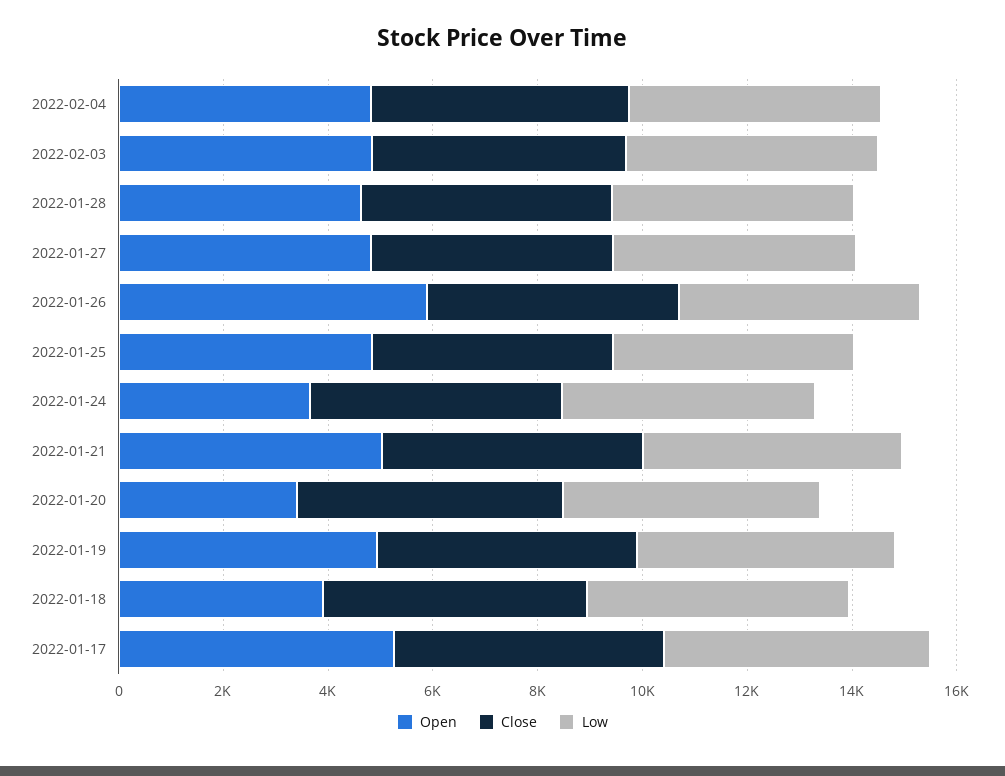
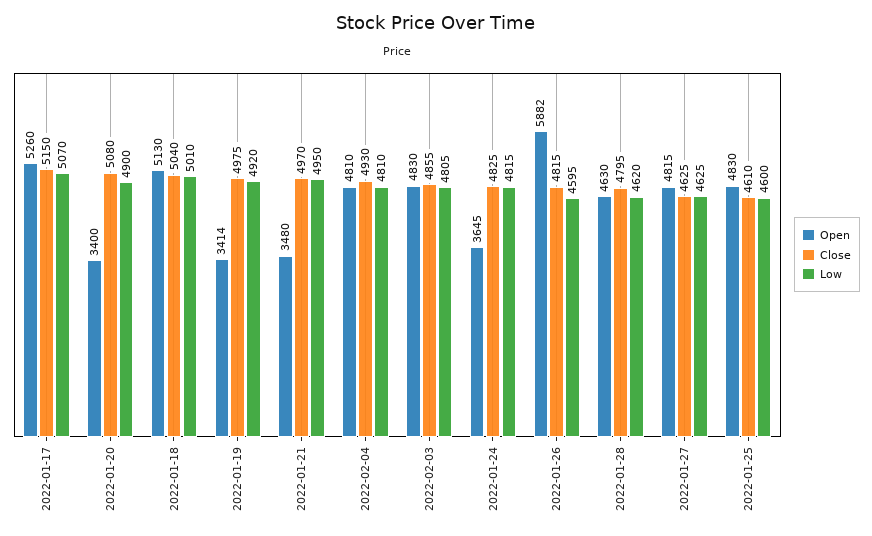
Open, 2022-01-21: 5000 -> 3480
Open, 2022-01-19: 5000 -> 3414
Open, 2022-01-18: 4000 -> 5130

